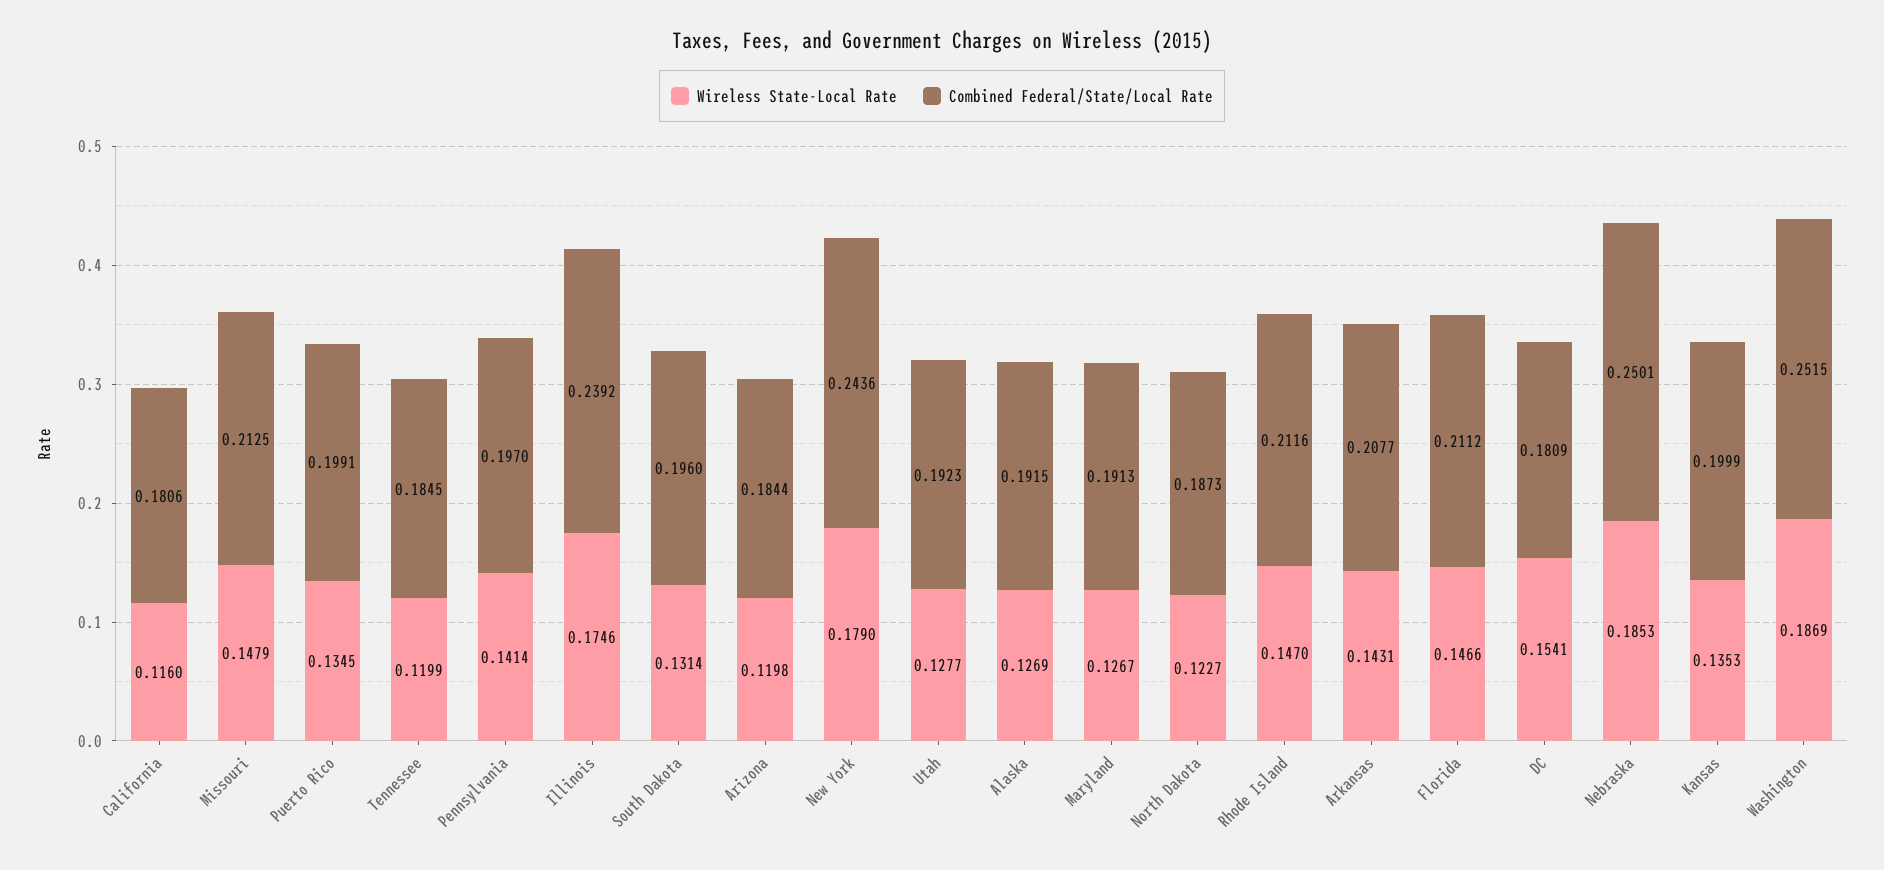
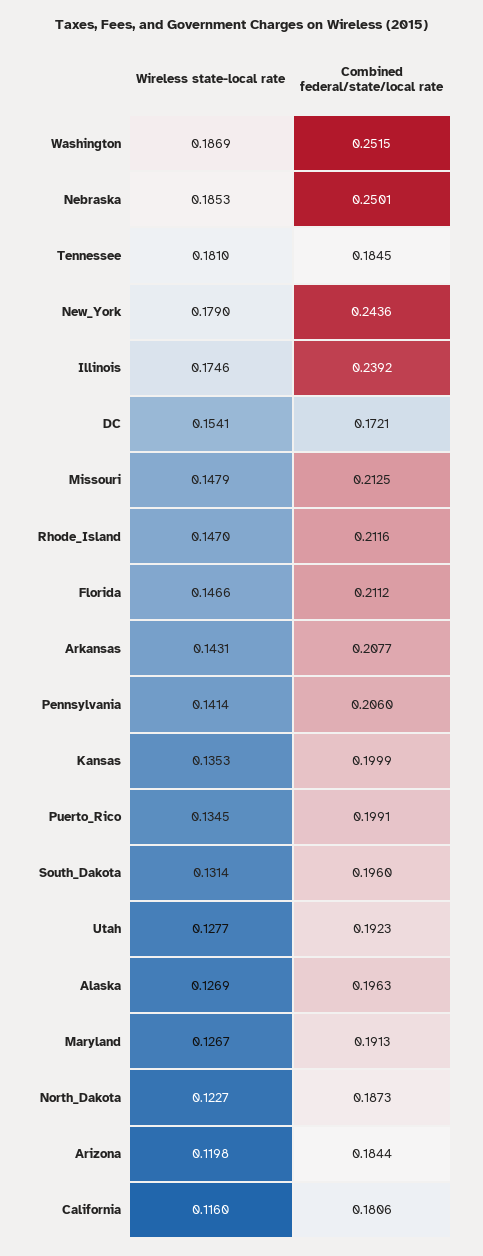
Wireless State-Local Rate, Tennessee: 0.1199 -> 0.181
Combined Federal/State/Local Rate, Pennsylvania: 0.197 -> 0.206
Combined Federal/State/Local Rate, Alaska: 0.1915 -> 0.1963
Combined Federal/State/Local Rate, DC: 0.1809 -> 0.1721

